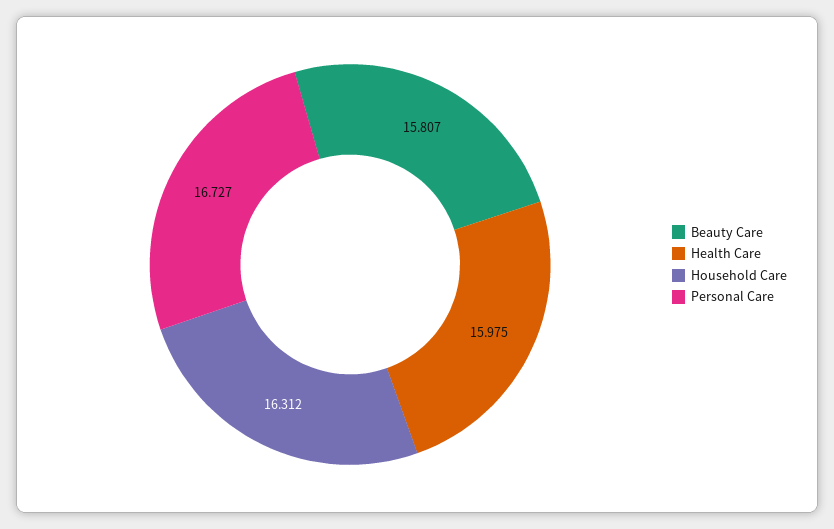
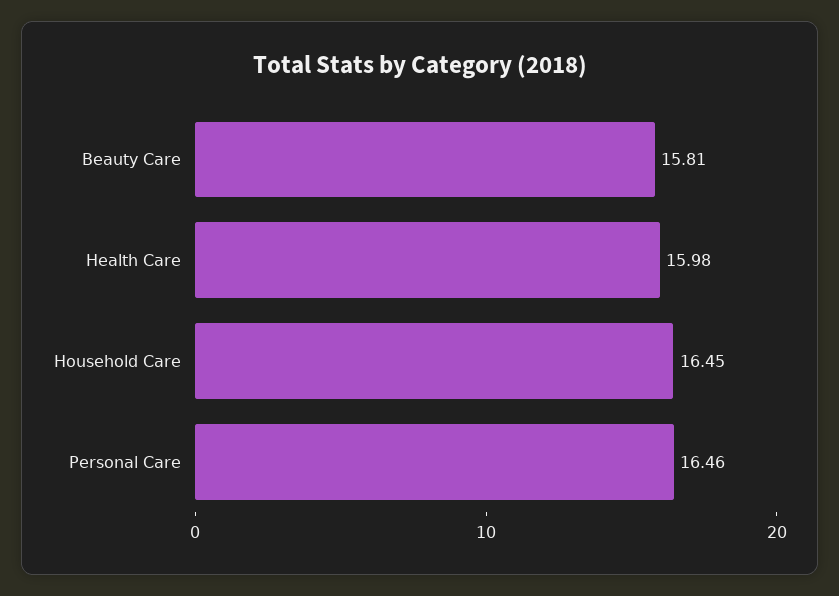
Household Care: 16.312 -> 16.45
Personal Care: 16.727 -> 16.46

